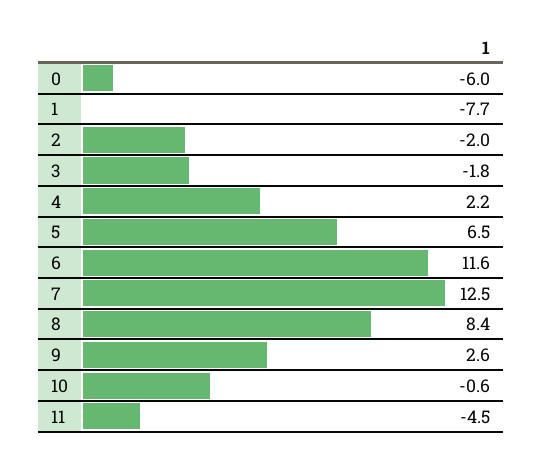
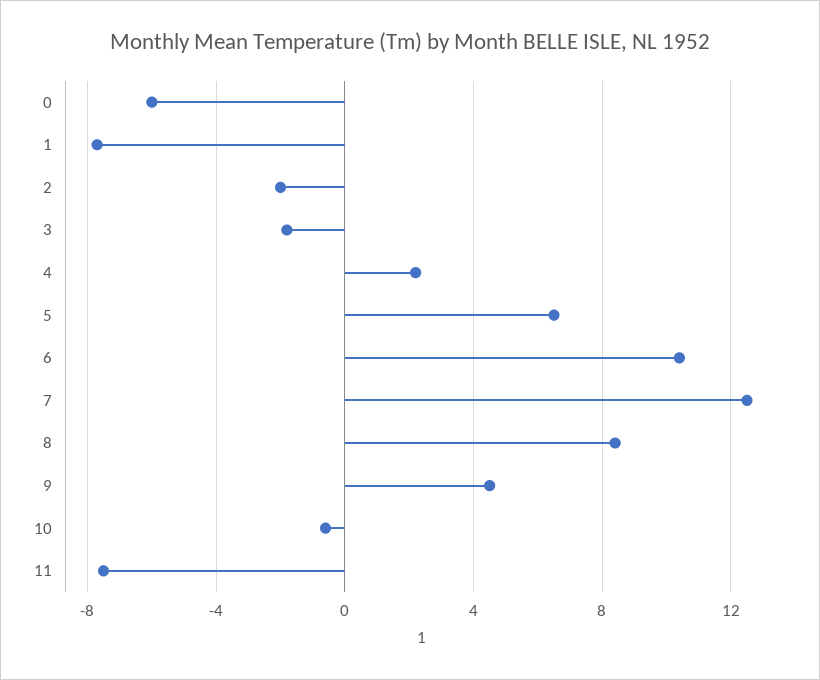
6: 11.6 -> 10.5
9: 2.6 -> 4.5
11: -4.5 -> -7.5

